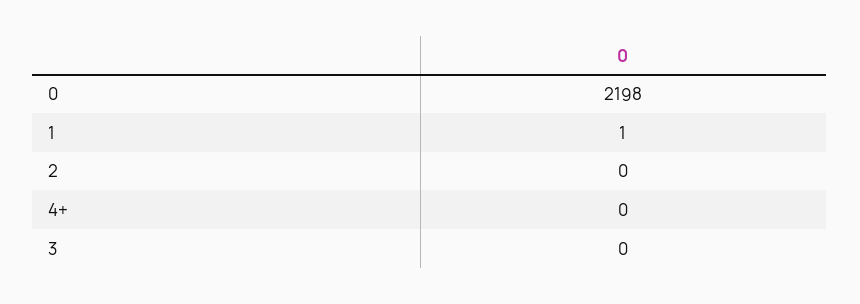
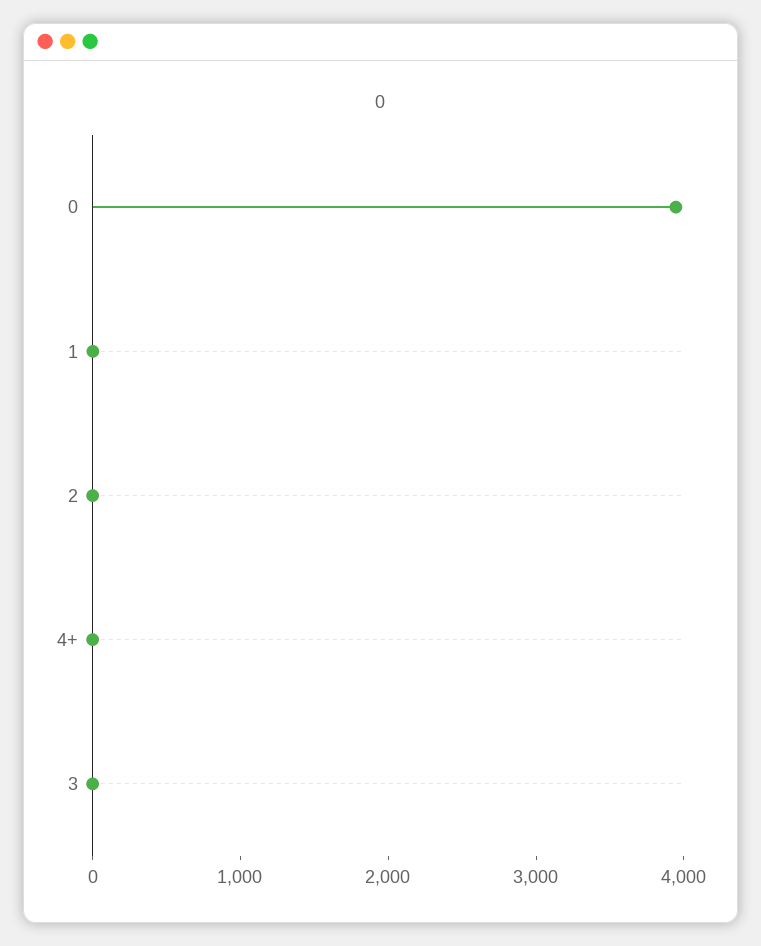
0: 2198 -> 4000

